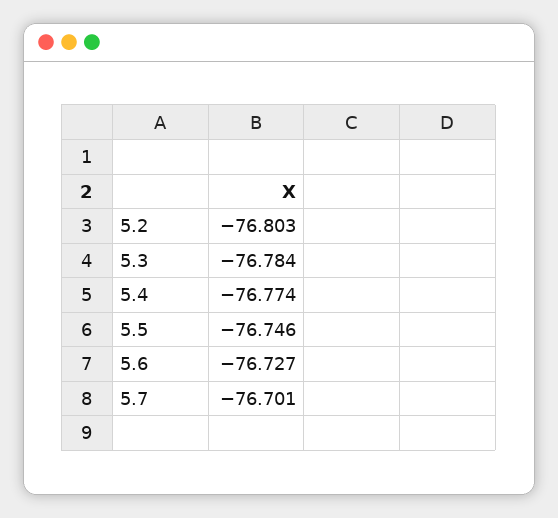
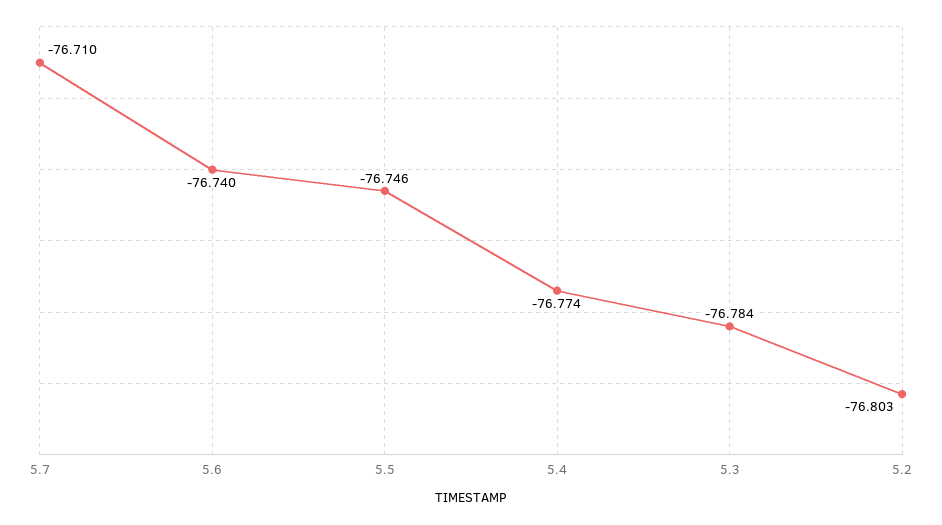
5.6: -76.727 -> -76.74
5.7: -76.701 -> -76.71

